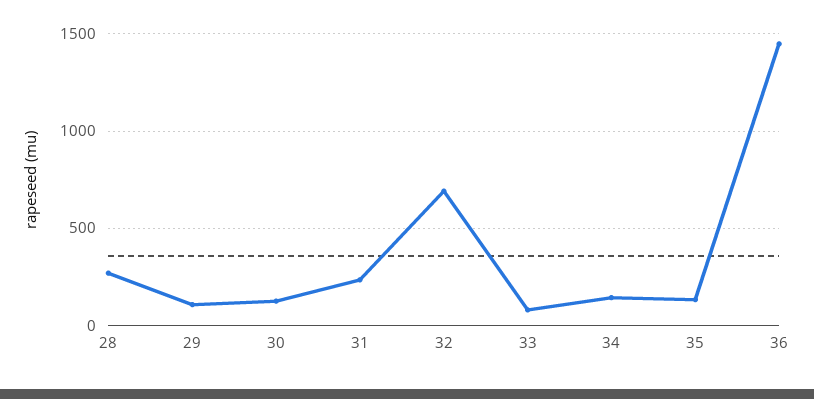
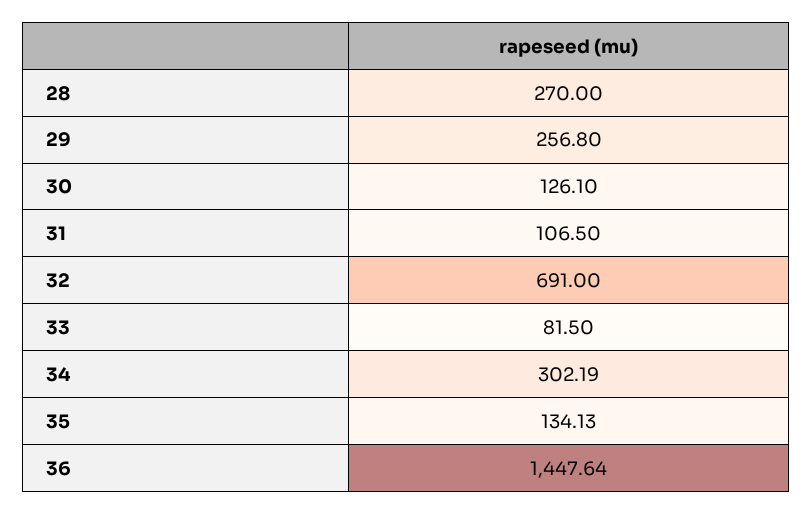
29: 100 -> 256.8
31: 250 -> 106.5
34: 150 -> 302.19

